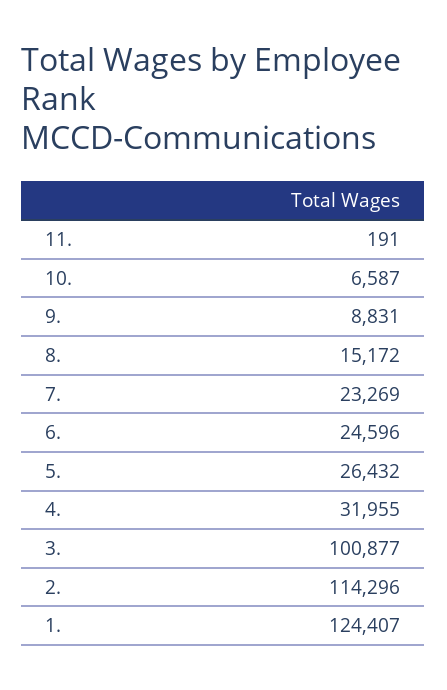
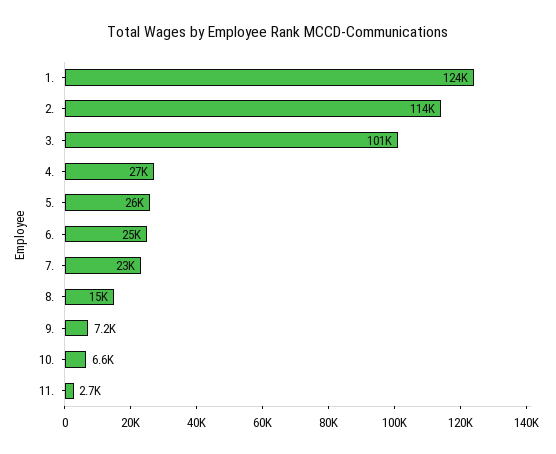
11.: 191 -> 2700
9.: 8831 -> 7200
4.: 31955 -> 27000

